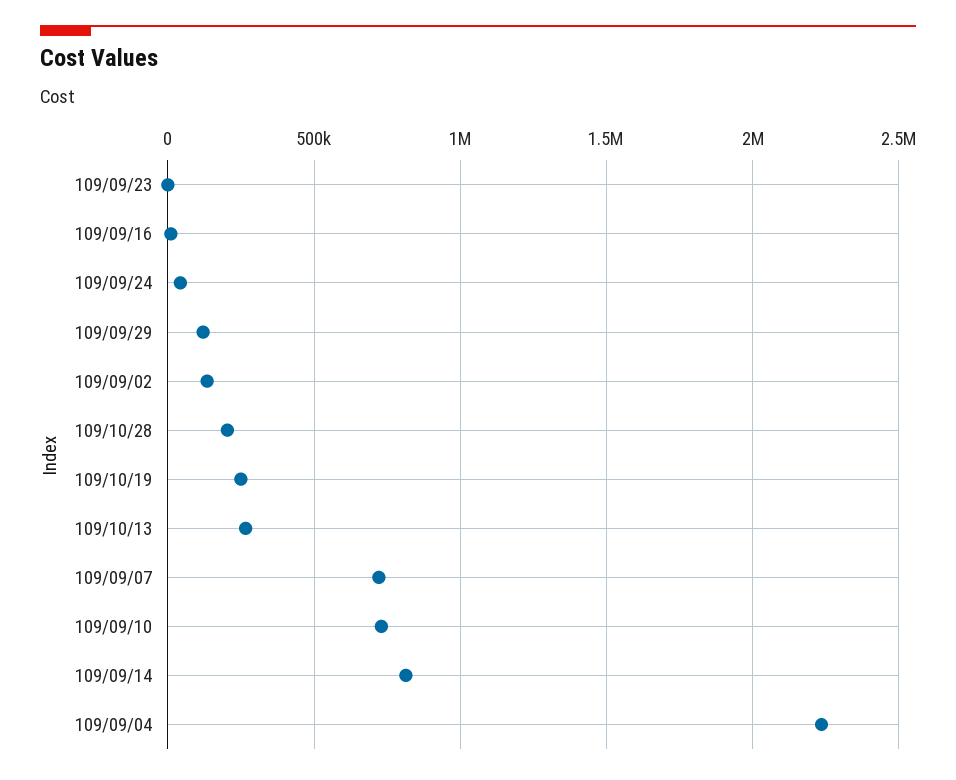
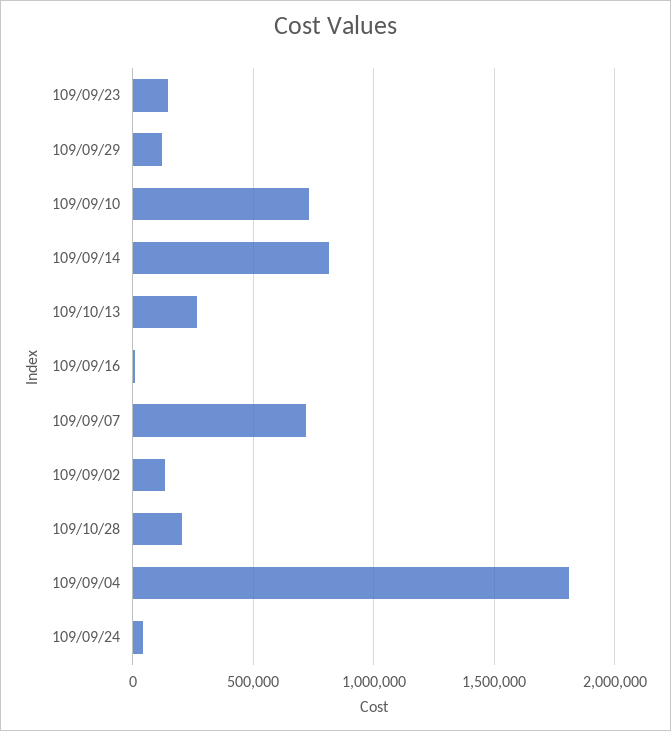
109/09/23: 0 -> 150000
109/10/19: 250000 -> none
109/09/04: 2250000 -> 1800000

